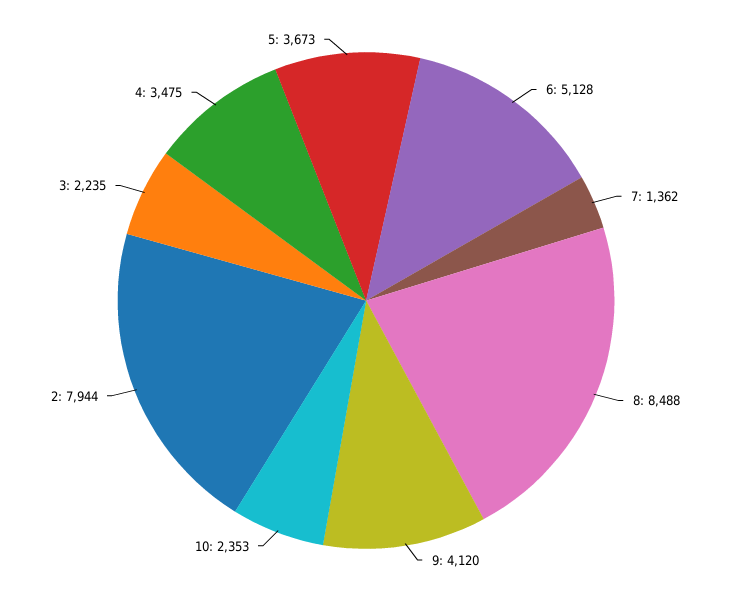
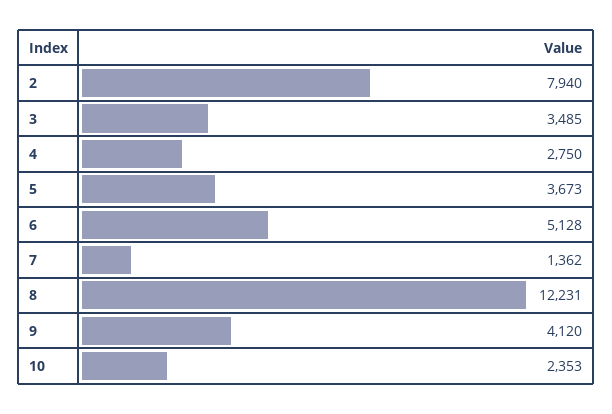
8: 8488 -> 12231
2: 7944 -> 7940
3: 2235 -> 3485
4: 3475 -> 2750

